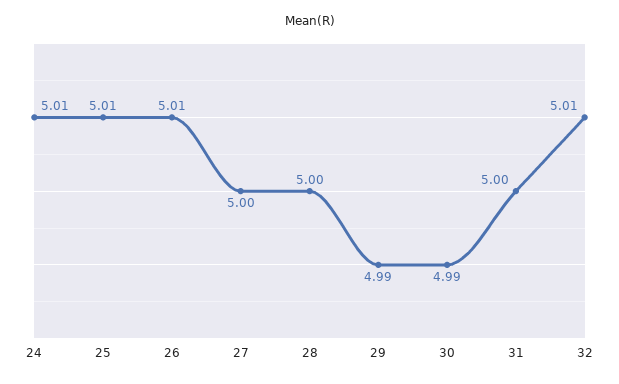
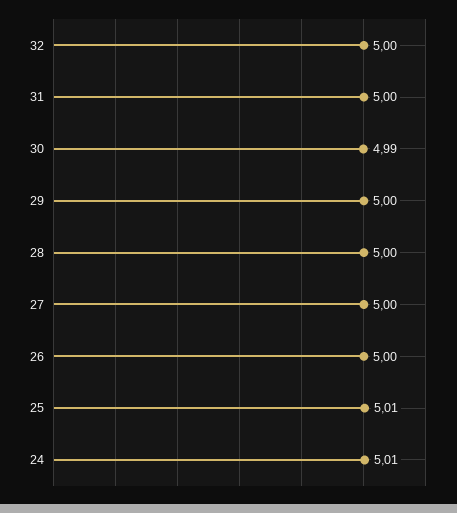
26: 5.01 -> 5
29: 4.99 -> 5
32: 5.01 -> 5

